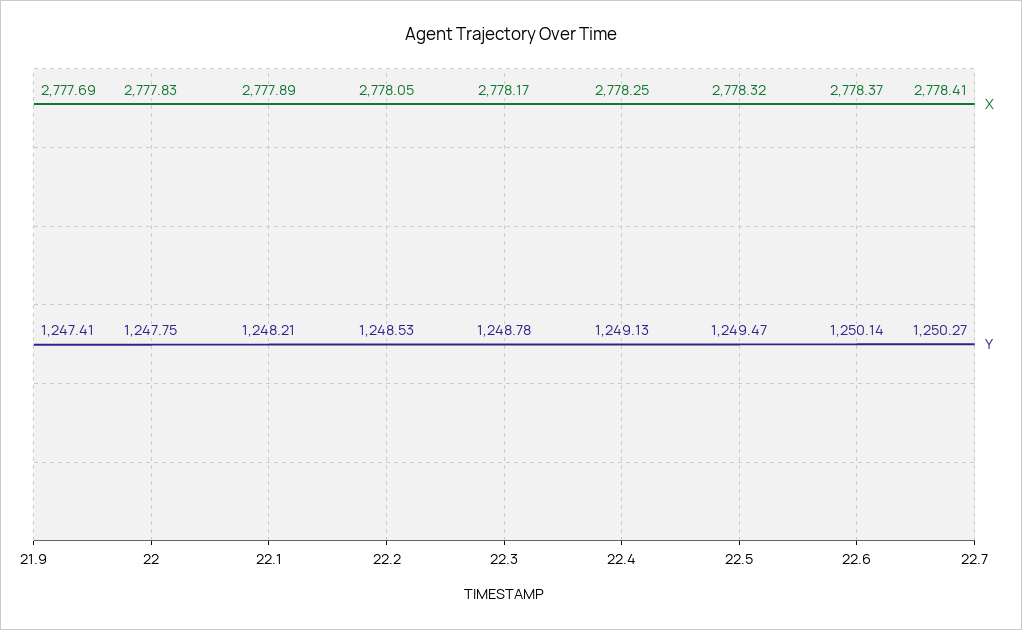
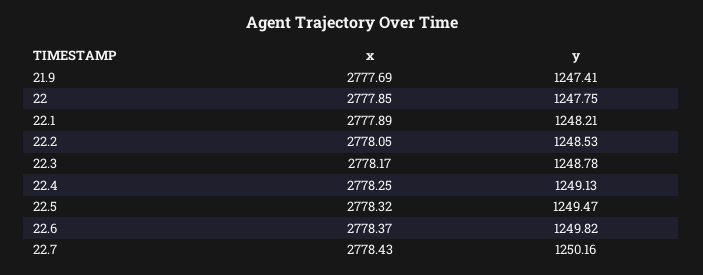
X, 22: 2777.83 -> 2777.85
Y, 22.6: 1250.14 -> 1249.82
X, 22.7: 2778.41 -> 2778.43
Y, 22.7: 1250.27 -> 1250.16

